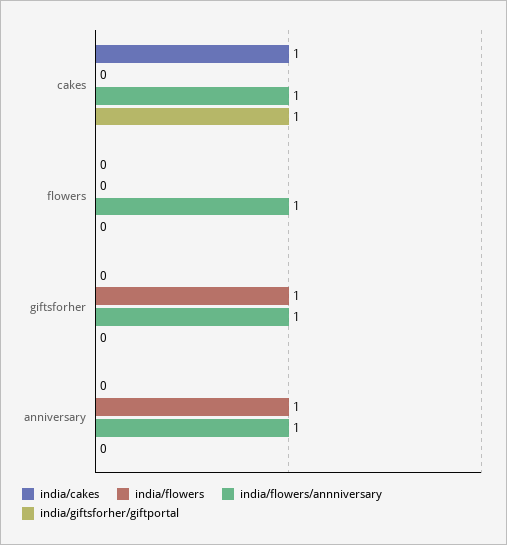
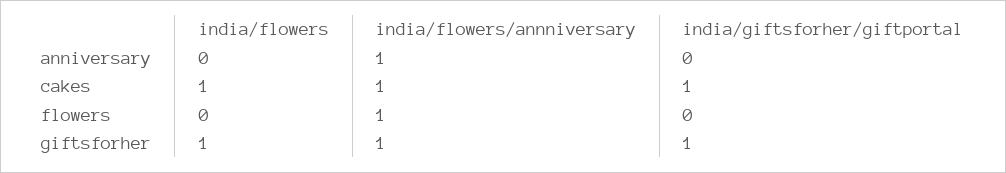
india/cakes, cakes: 1 -> none
india/flowers, cakes: 0 -> 1
india/cakes, flowers: 0 -> none
india/cakes, giftsforher: 0 -> none
india/giftsforher/giftportal, giftsforher: 0 -> 1
india/cakes, anniversary: 0 -> none
india/flowers, anniversary: 1 -> 0

